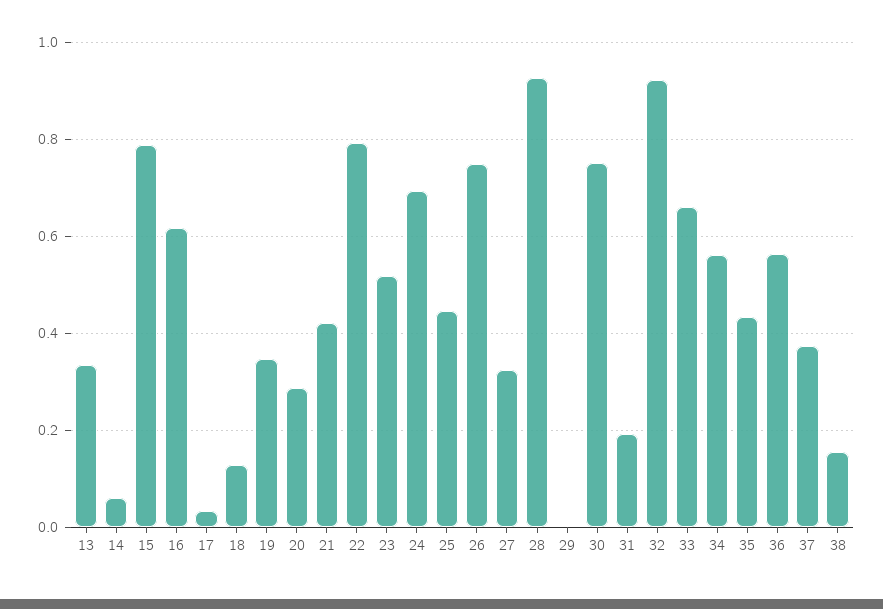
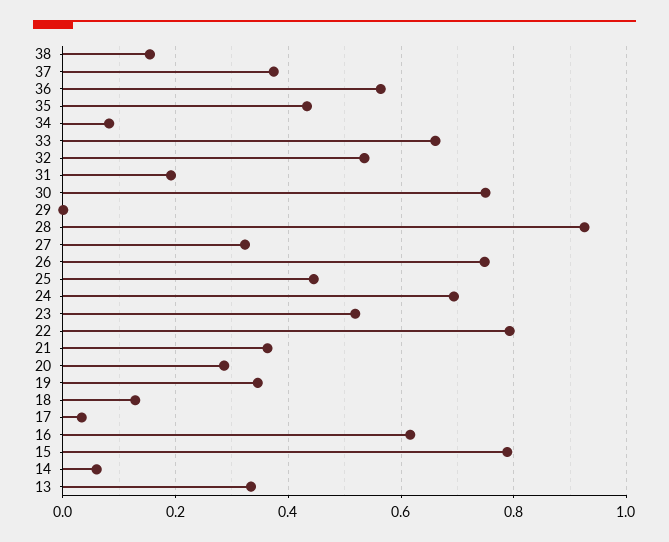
21: 0.42 -> 0.36
32: 0.92 -> 0.54
34: 0.56 -> 0.08

